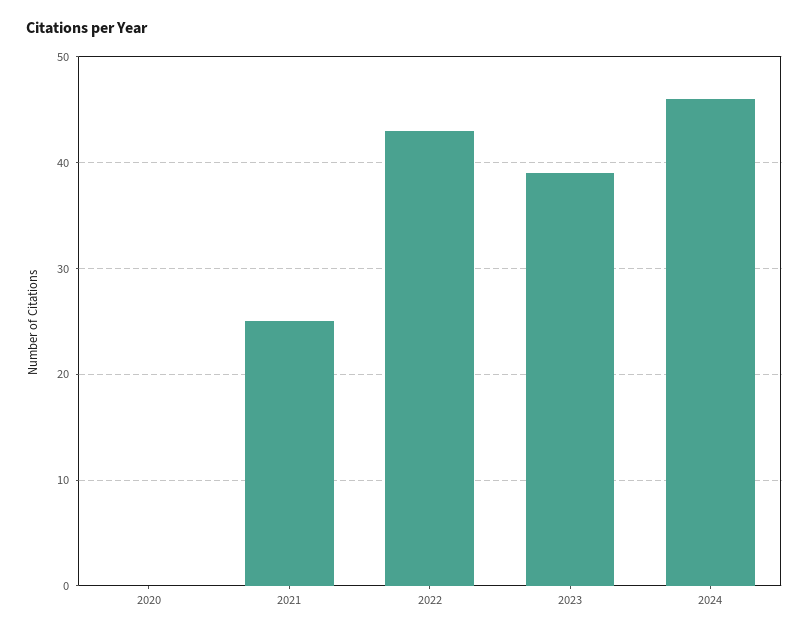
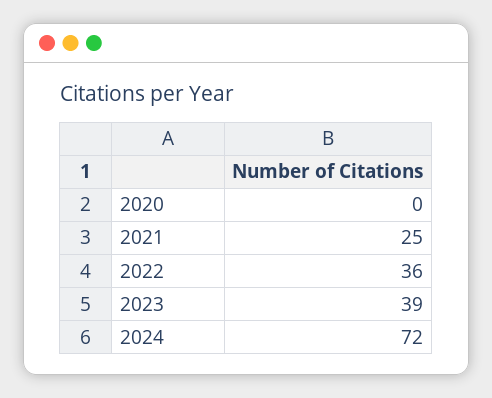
2022: 43 -> 36
2024: 46 -> 72

